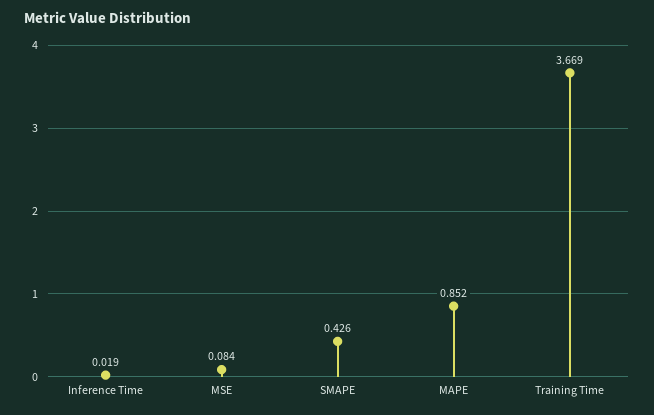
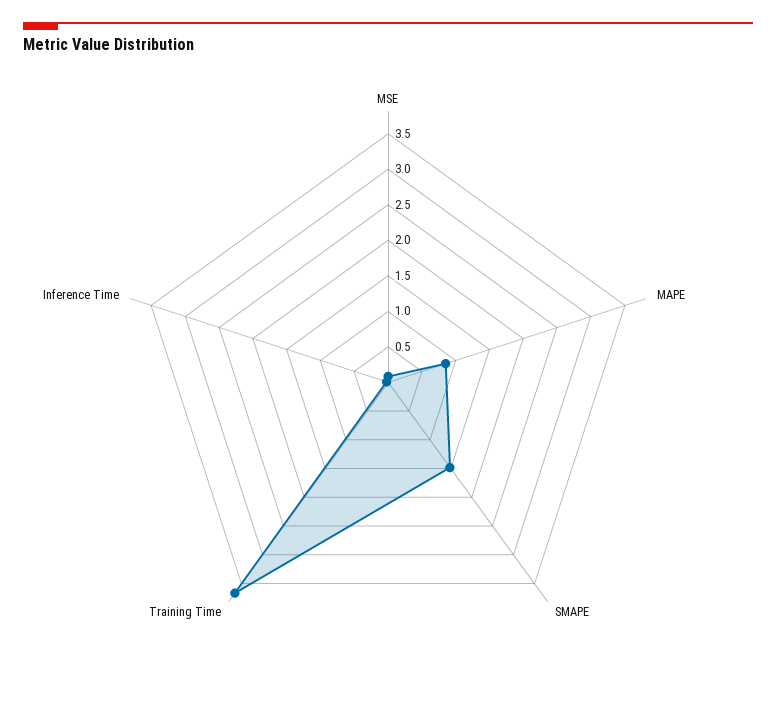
SMAPE: 0.426 -> 1.5

